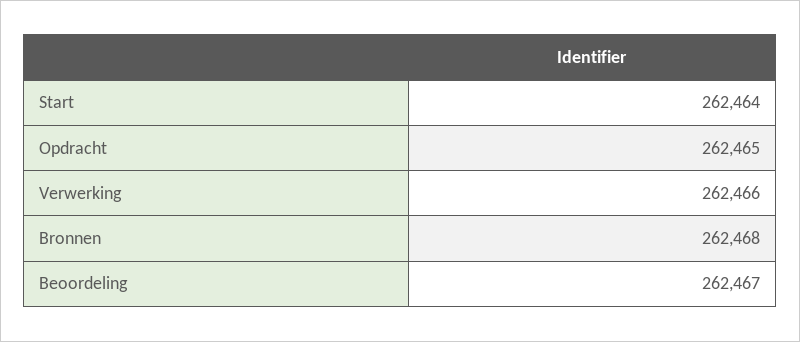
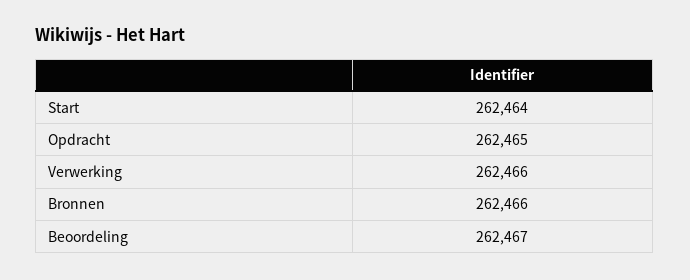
Bronnen: 262468 -> 262466

